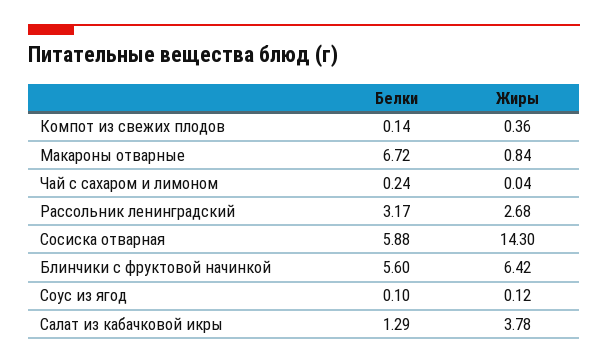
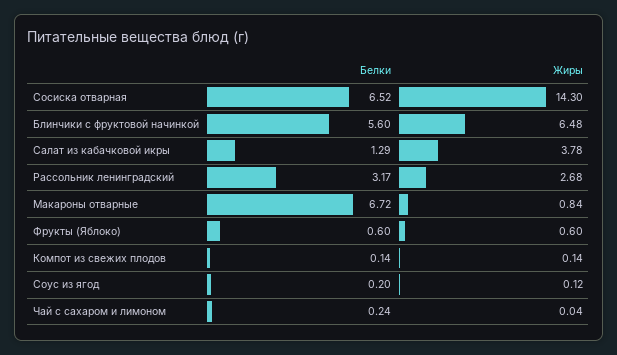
Жиры, Компот из свежих плодов: 0.36 -> 0.14
Белки, Сосиска отварная: 5.88 -> 6.52
Жиры, Блинчики с фруктовой начинкой: 6.42 -> 6.48
Белки, Соус из ягод: 0.1 -> 0.2
Белки, Фрукты (Яблоко): none -> 0.6
Жиры, Фрукты (Яблоко): none -> 0.6

